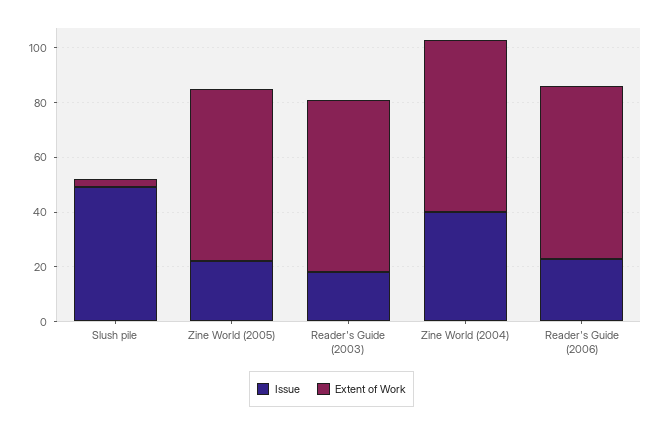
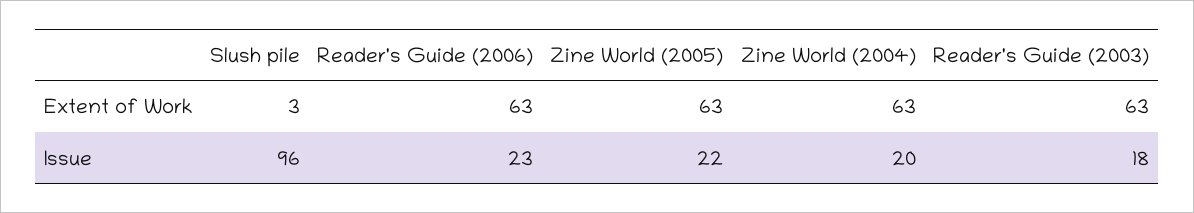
Issue, Slush pile: 50 -> 96
Issue, Zine World (2004): 40 -> 20

